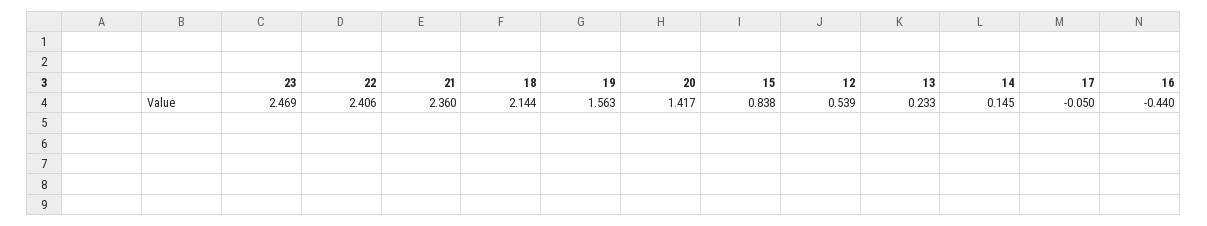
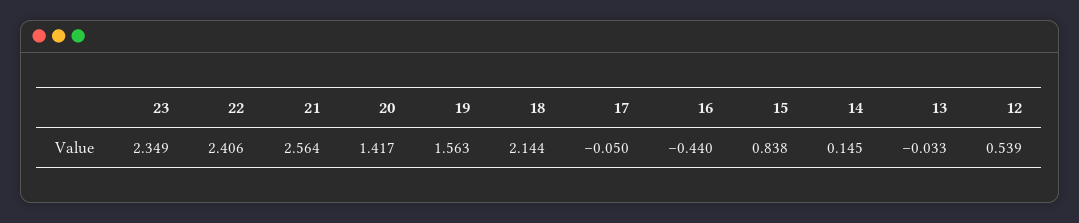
23: 2.469 -> 2.349
21: 2.36 -> 2.564
13: 0.233 -> -0.033

